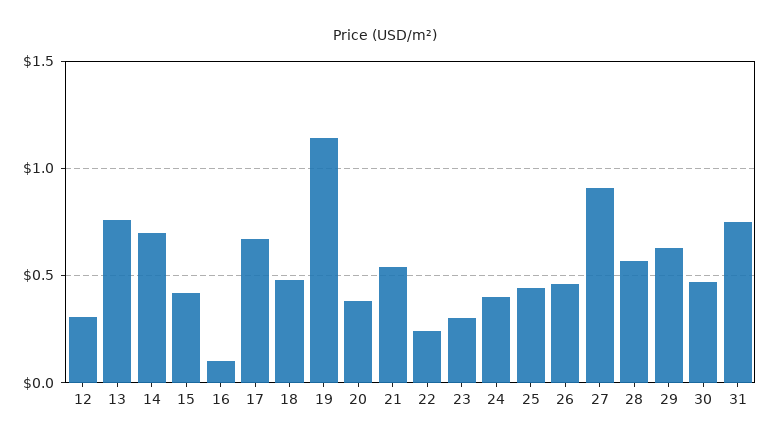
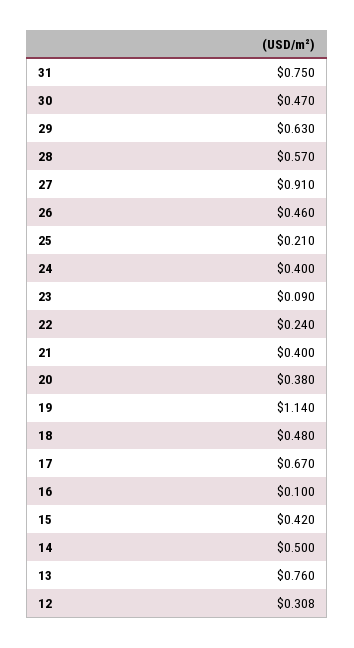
14: 0.7 -> 0.5
21: 0.55 -> 0.4
23: 0.3 -> 0.09
25: 0.45 -> 0.21

